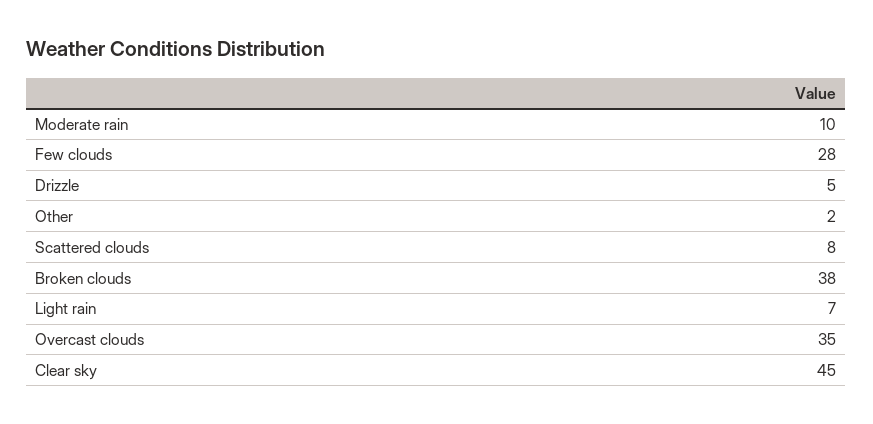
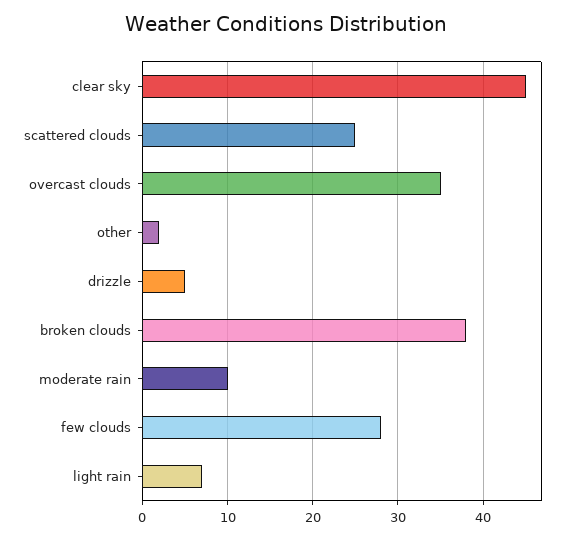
Scattered clouds: 8 -> 25

